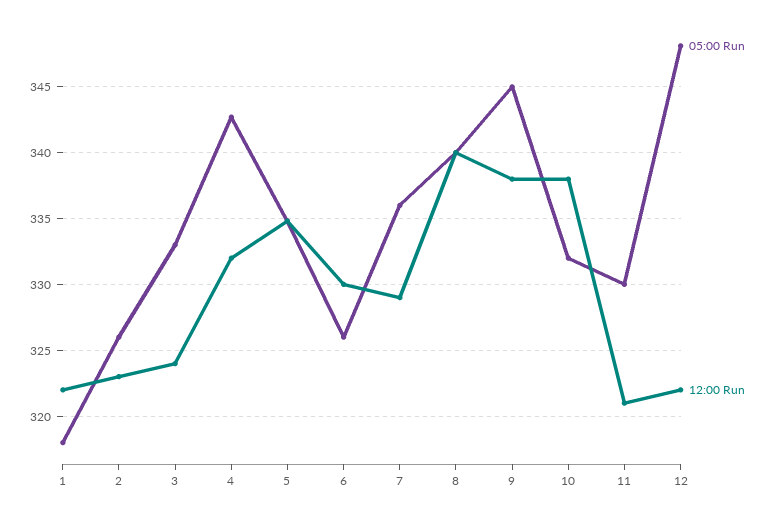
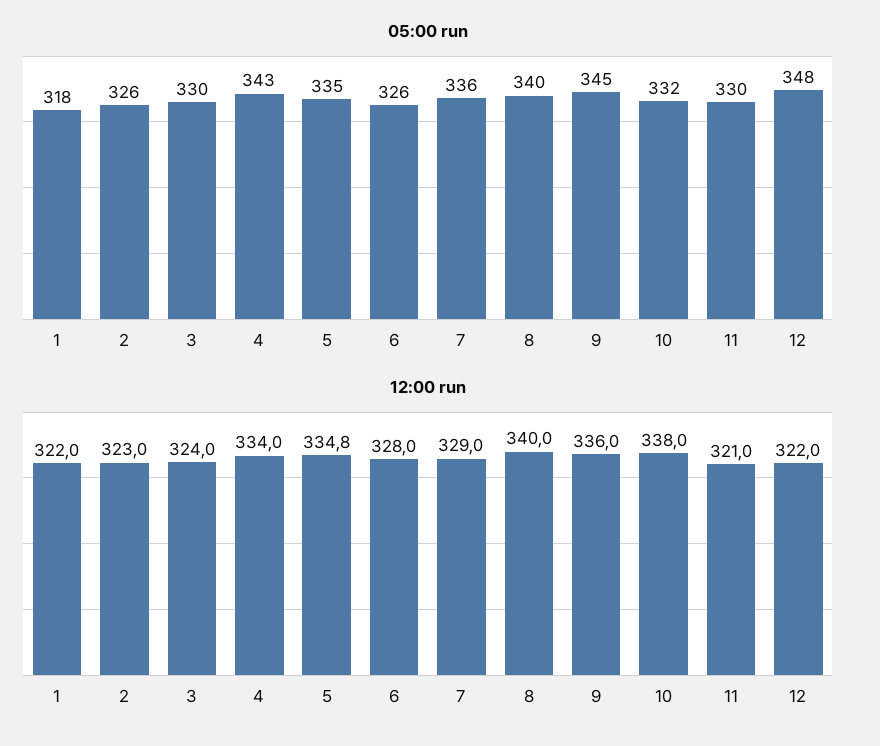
05:00 Run, 3: 333 -> 330
12:00 Run, 4: 332 -> 334
12:00 Run, 6: 330 -> 328
12:00 Run, 9: 338 -> 336

